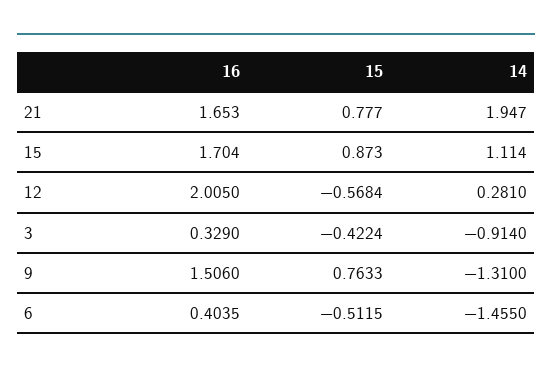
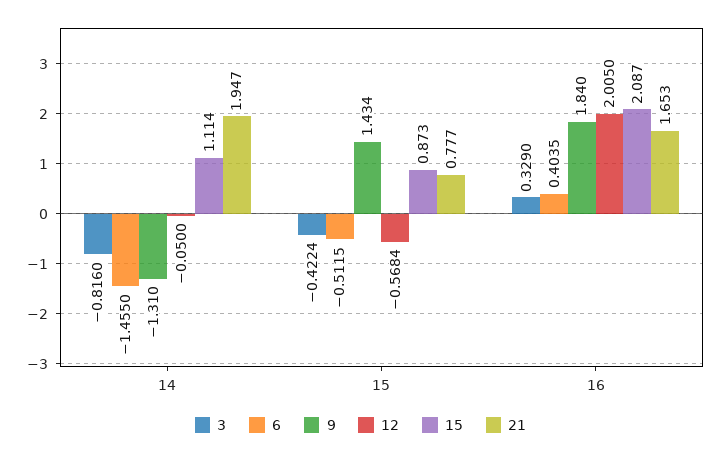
15, 16: 1.704 -> 2.087
12, 14: 0.281 -> -0.05
3, 14: -0.914 -> -0.816
9, 16: 1.506 -> 1.84
9, 15: 0.7633 -> 1.434

